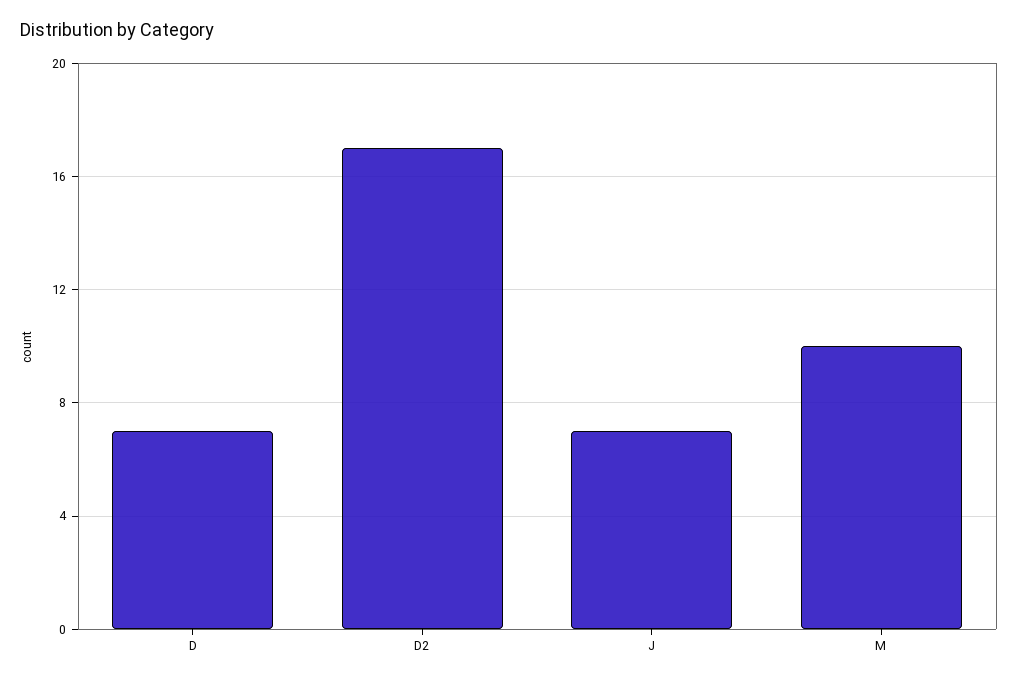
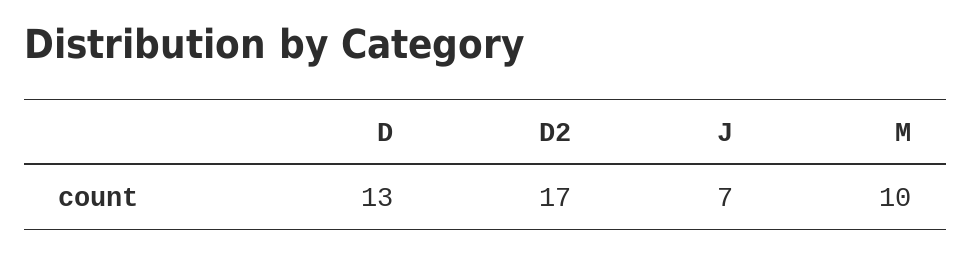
D: 7 -> 13

